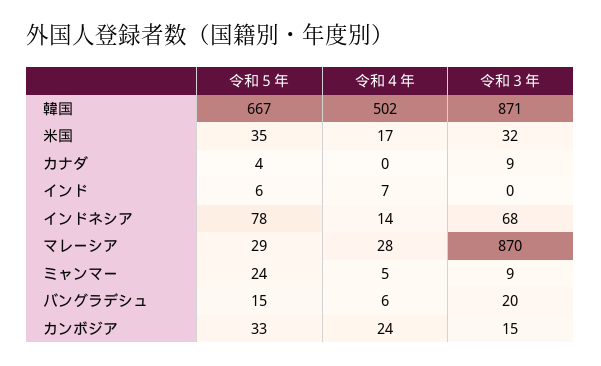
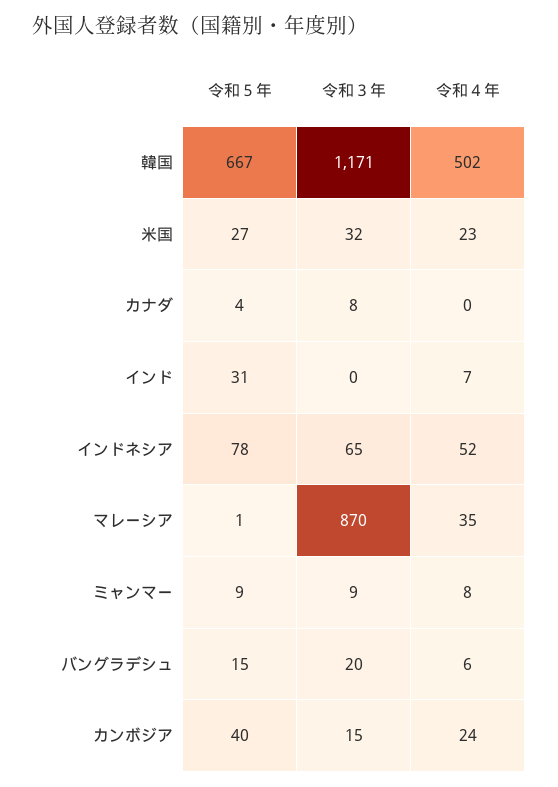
令和３年, 韓国: 871 -> 1171
令和５年, 米国: 35 -> 27
令和４年, 米国: 17 -> 23
令和３年, カナダ: 9 -> 8
令和５年, インド: 6 -> 31
令和４年, インドネシア: 14 -> 52
令和３年, インドネシア: 68 -> 65
令和５年, マレーシア: 29 -> 1
令和４年, マレーシア: 28 -> 35
令和５年, ミャンマー: 24 -> 9
令和４年, ミャンマー: 5 -> 8
令和５年, カンボジア: 33 -> 40

